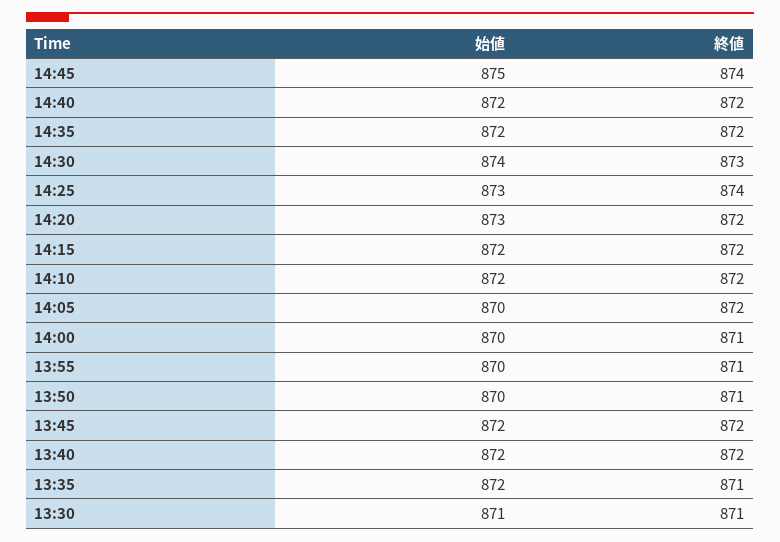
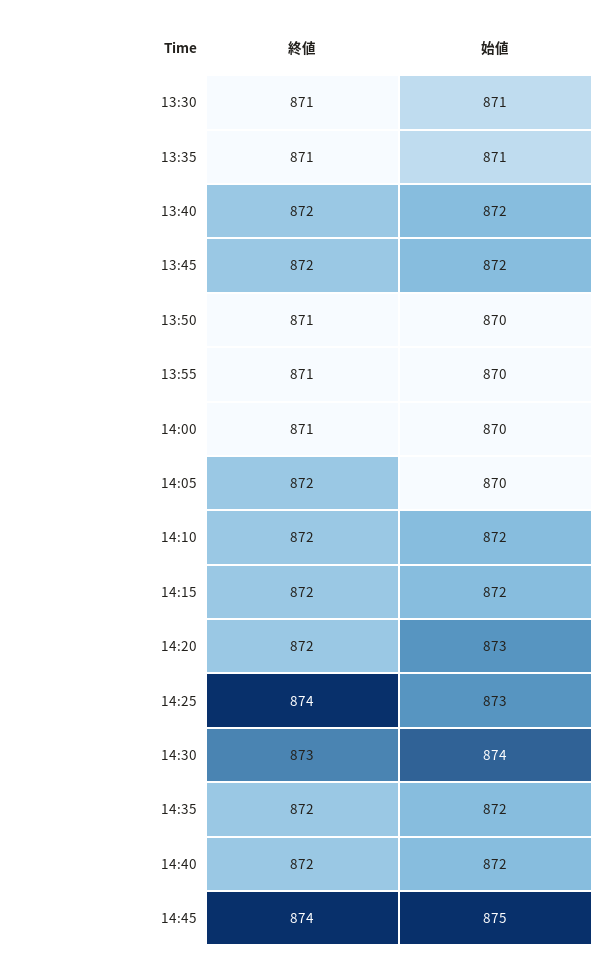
始値, 13:35: 872 -> 871

